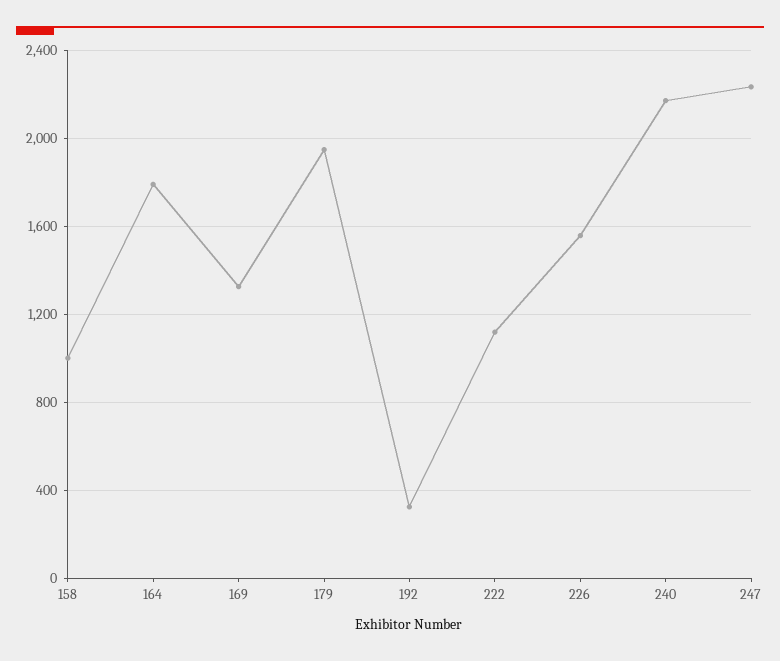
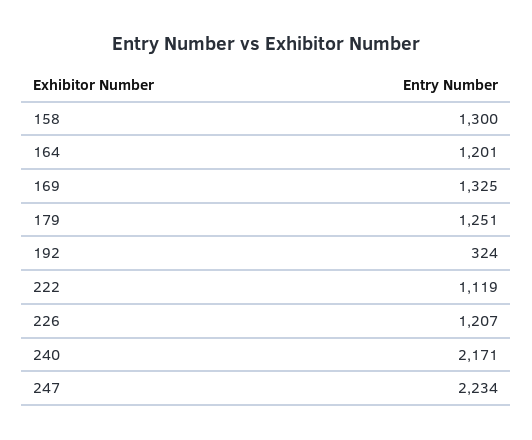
158: 1000 -> 1300
164: 1800 -> 1201
179: 1950 -> 1251
226: 1550 -> 1207

